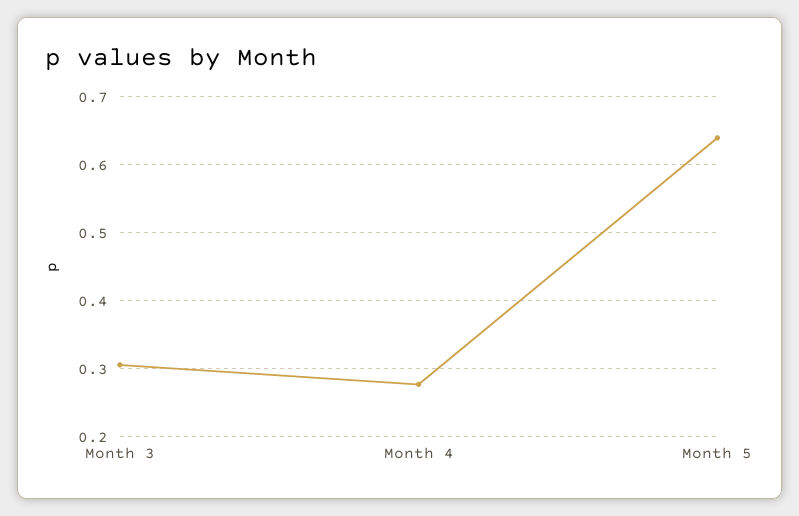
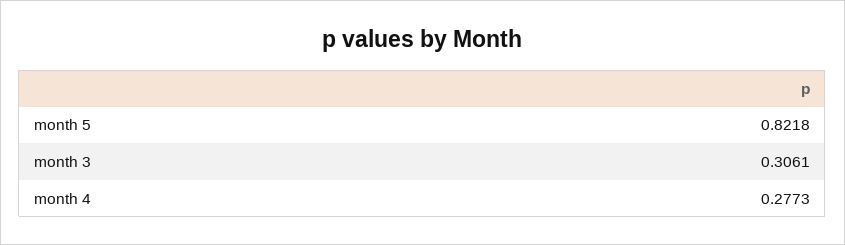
Month 5: 0.64 -> 0.8218

